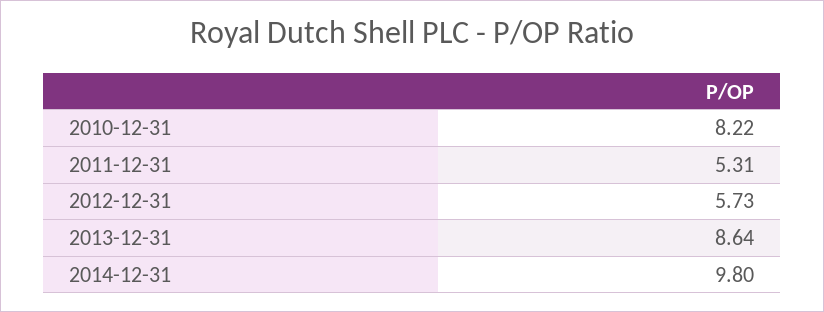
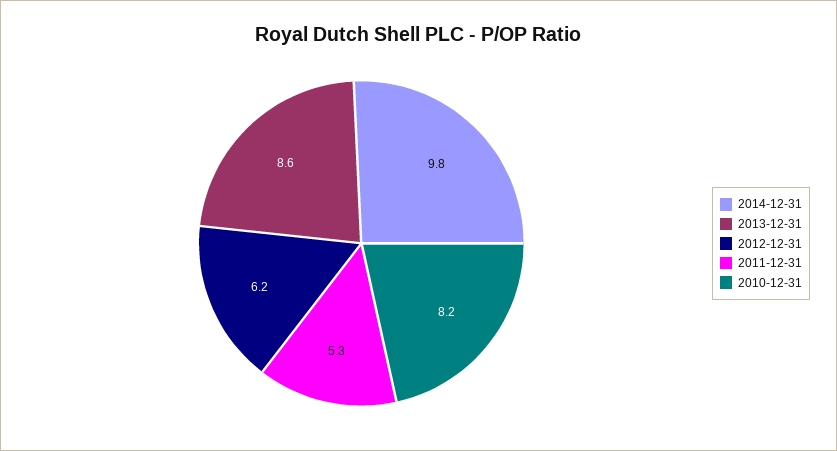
2012-12-31: 5.73 -> 6.2

